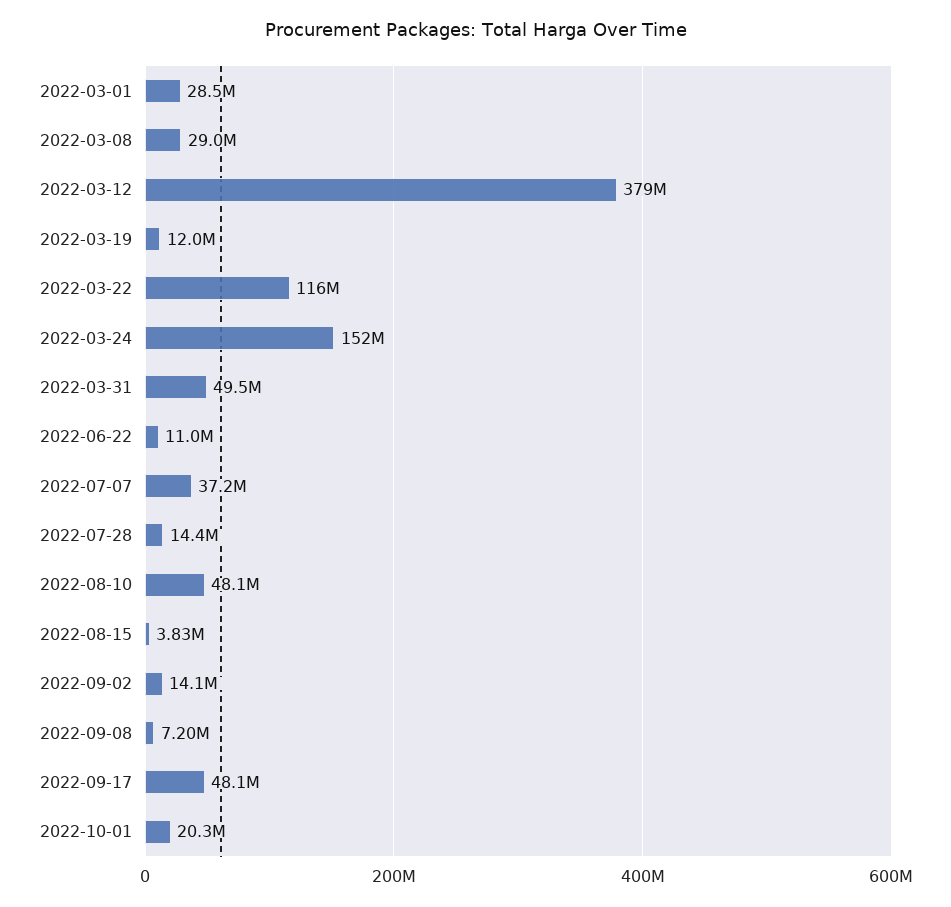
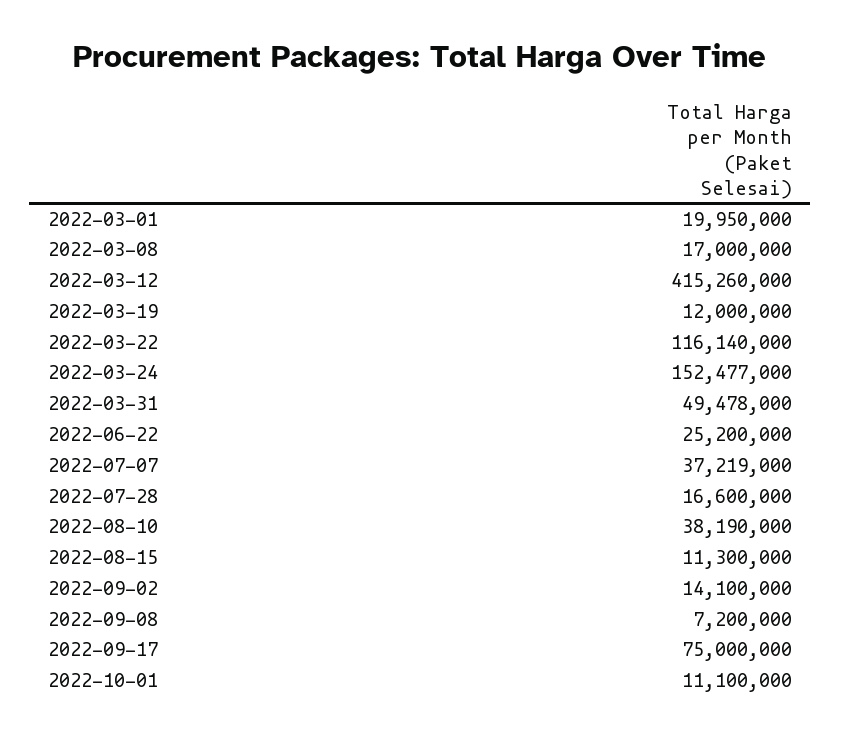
2022-03-01: 28500000 -> 19950000
2022-03-08: 29000000 -> 17000000
2022-03-12: 379000000 -> 415260000
2022-06-22: 11000000 -> 25200000
2022-07-28: 14400000 -> 16600000
2022-08-10: 48100000 -> 38190000
2022-08-15: 3830000 -> 11300000
2022-09-17: 48100000 -> 75000000
2022-10-01: 20300000 -> 11100000

